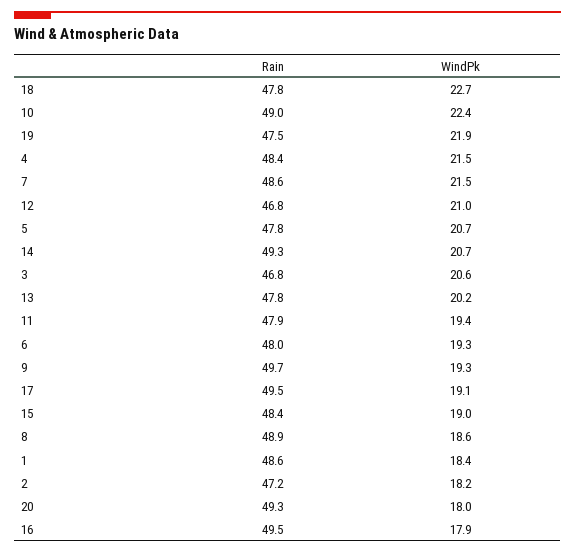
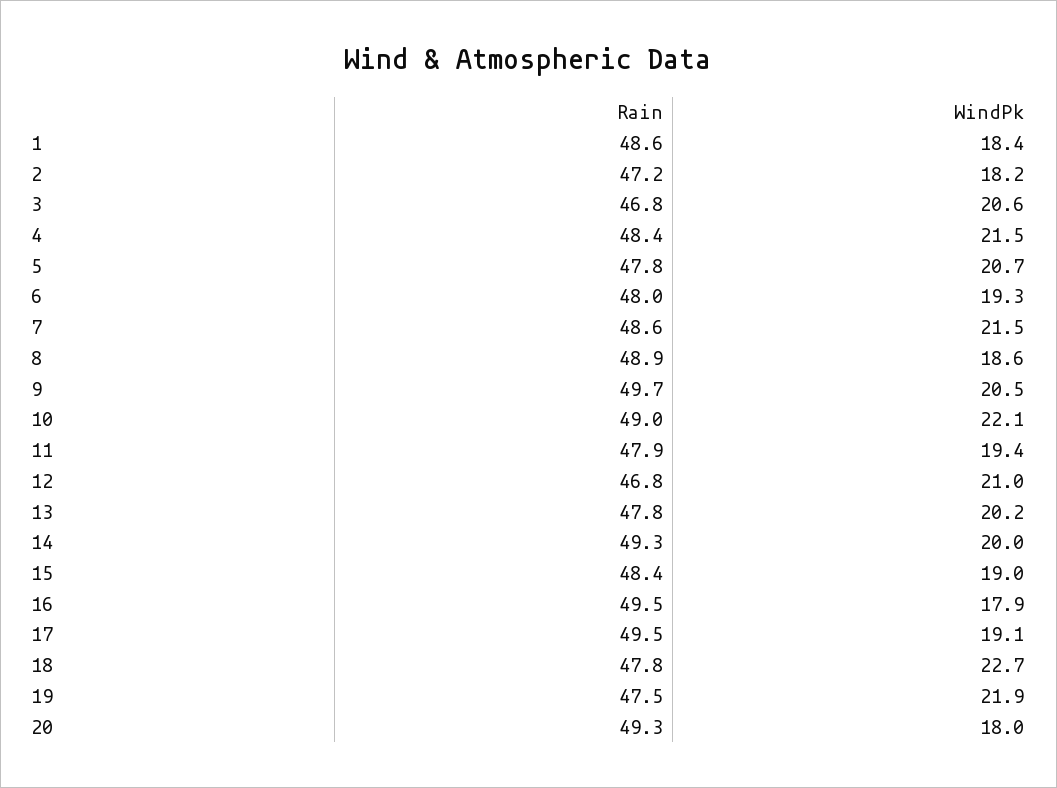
WindPk, 10: 22.4 -> 22.1
WindPk, 14: 20.7 -> 20
WindPk, 9: 19.3 -> 20.5

